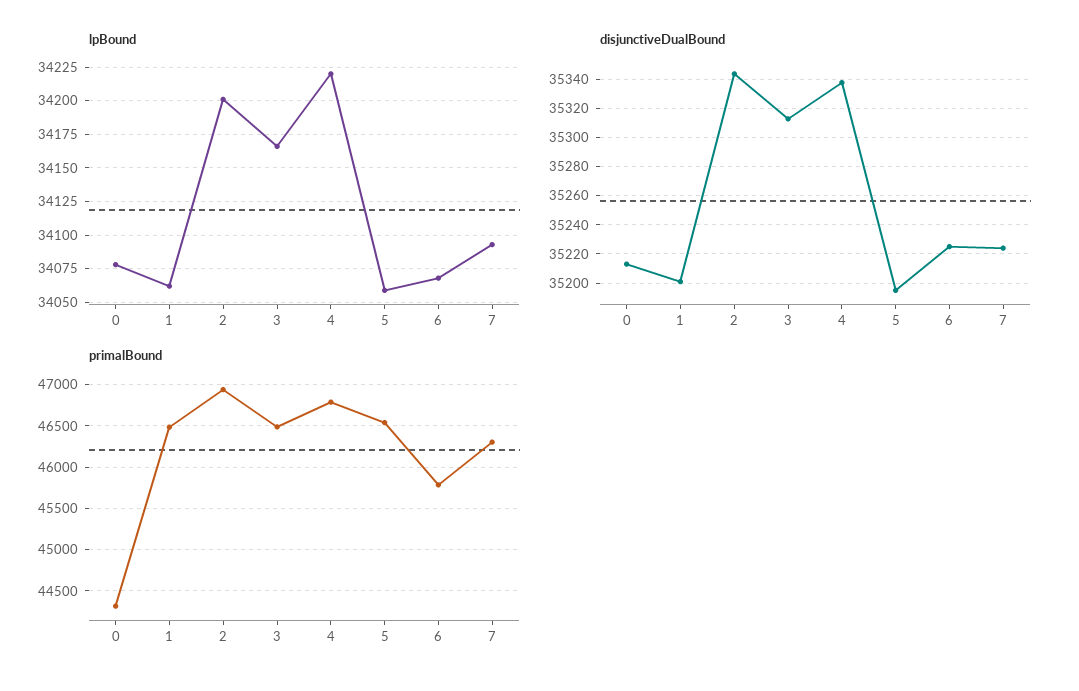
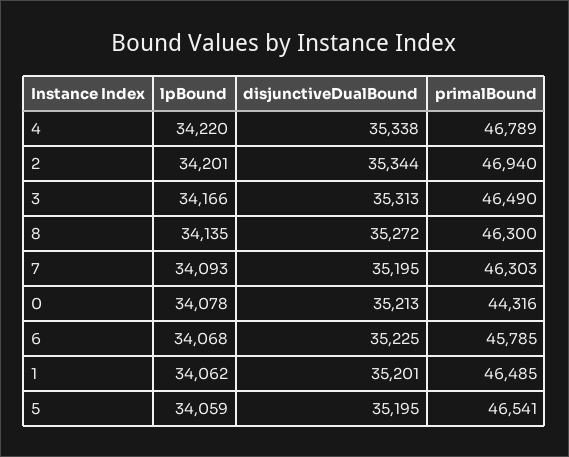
disjunctiveDualBound, 7: 35225 -> 35195
lpBound, 8: none -> 34135
disjunctiveDualBound, 8: none -> 35272
primalBound, 8: none -> 46300

